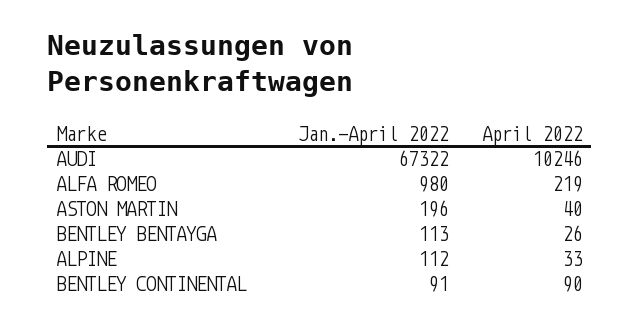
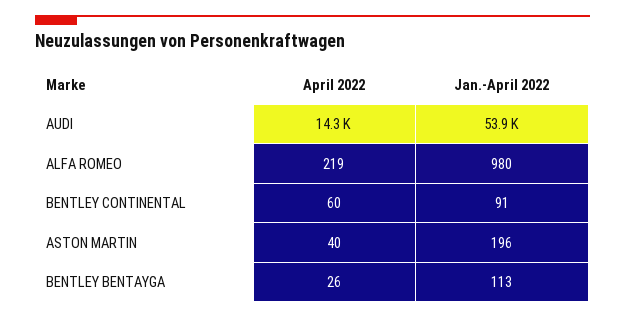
Jan.-April 2022, AUDI: 67322 -> 53900
April 2022, AUDI: 10246 -> 14300
Jan.-April 2022, ALPINE: 112 -> none
April 2022, ALPINE: 33 -> none
April 2022, BENTLEY CONTINENTAL: 90 -> 60

